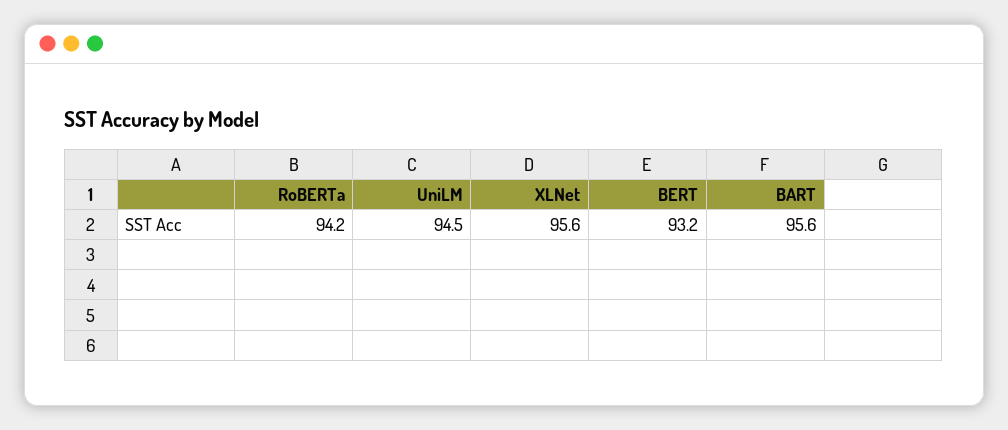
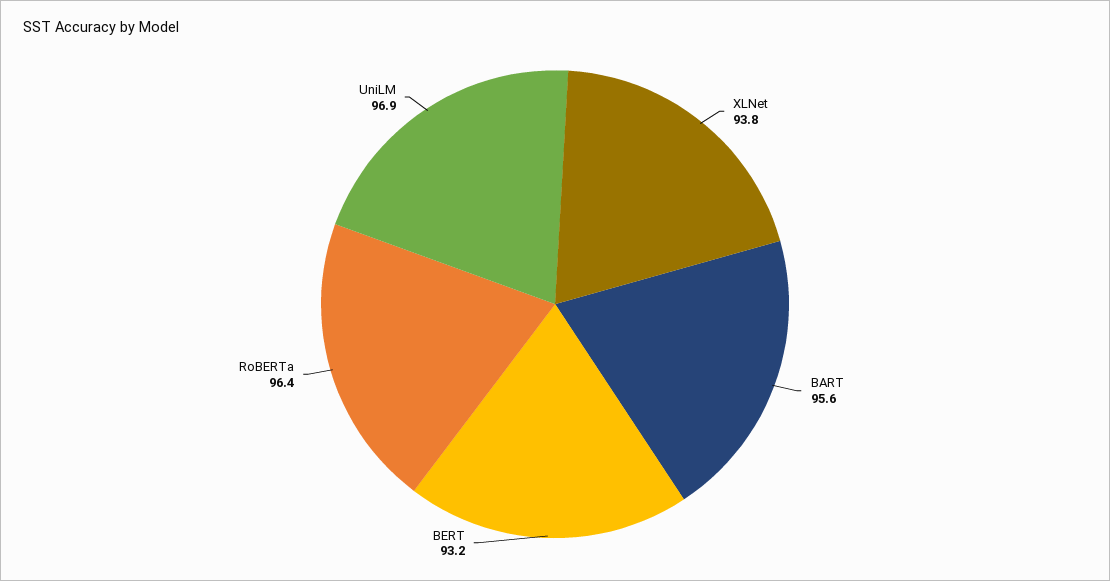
RoBERTa: 94.2 -> 96.4
UniLM: 94.5 -> 96.9
XLNet: 95.6 -> 93.8

